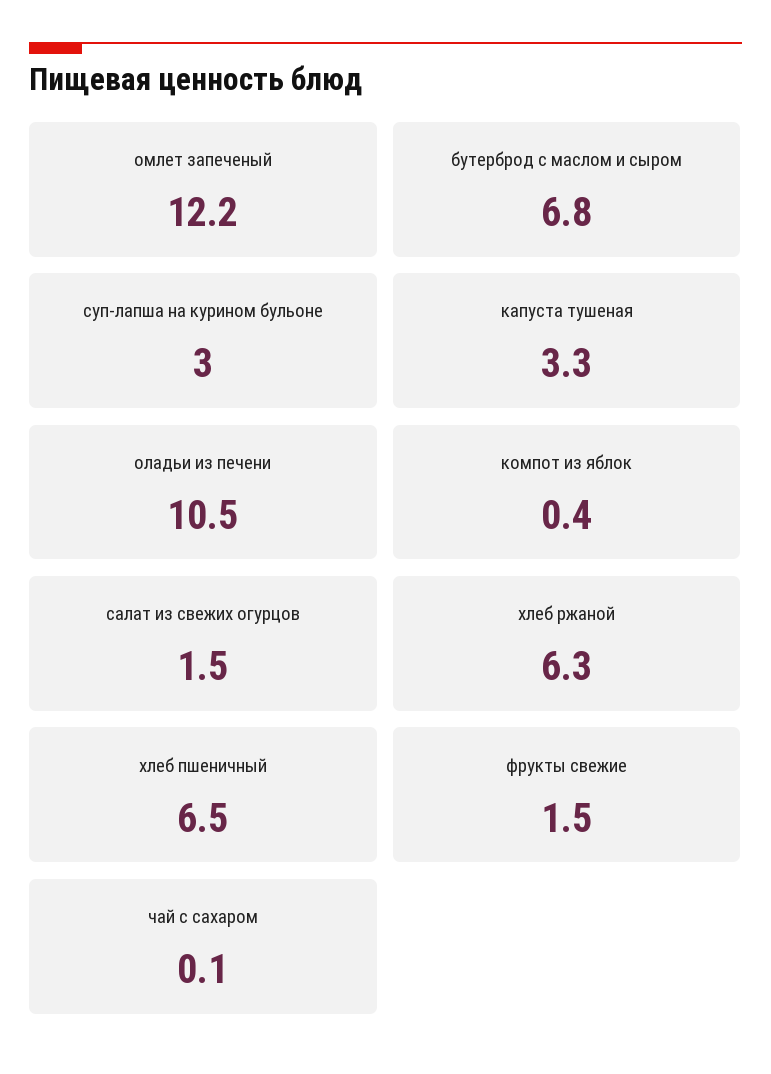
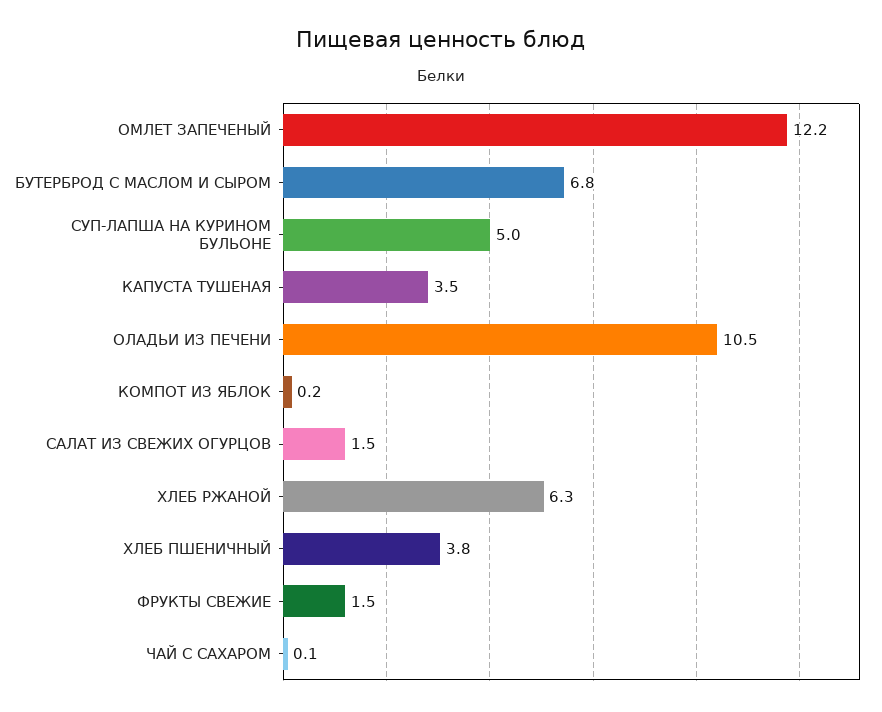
суп-лапша на курином бульоне: 3 -> 5
капуста тушеная: 3.3 -> 3.5
компот из яблок: 0.4 -> 0.2
хлеб пшеничный: 6.5 -> 3.8

